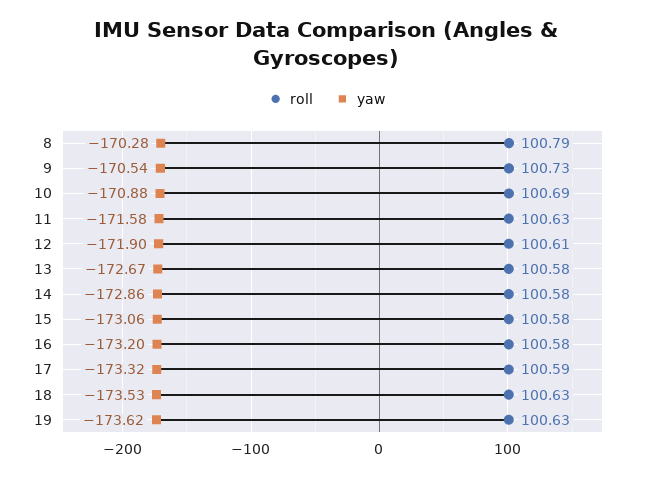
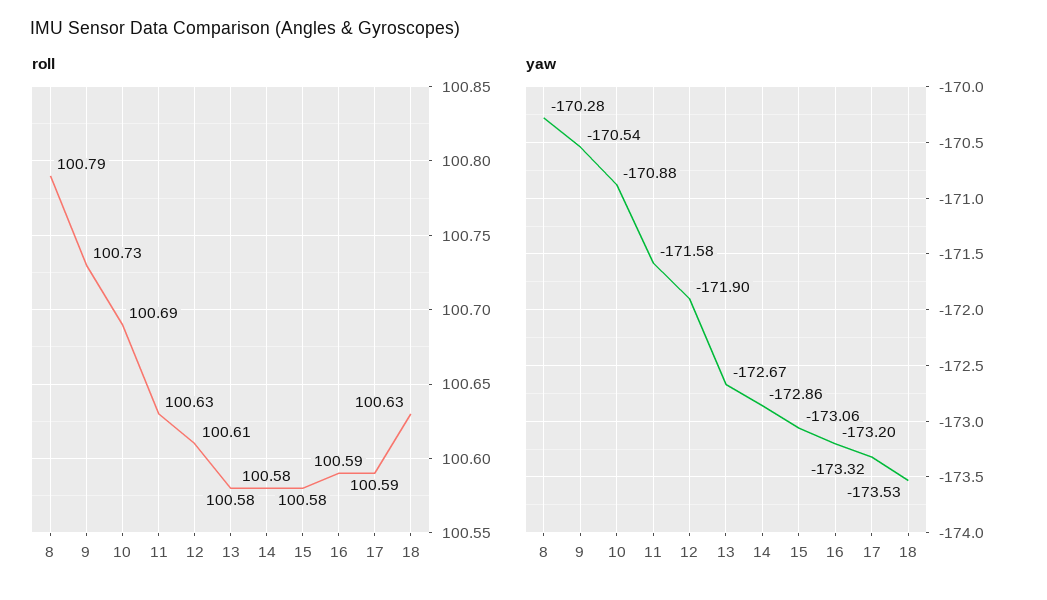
roll, 16: 100.58 -> 100.59
roll, 19: 100.63 -> none
yaw, 19: -173.62 -> none

